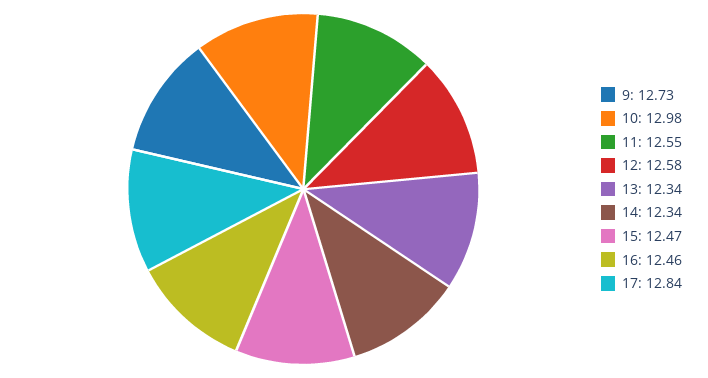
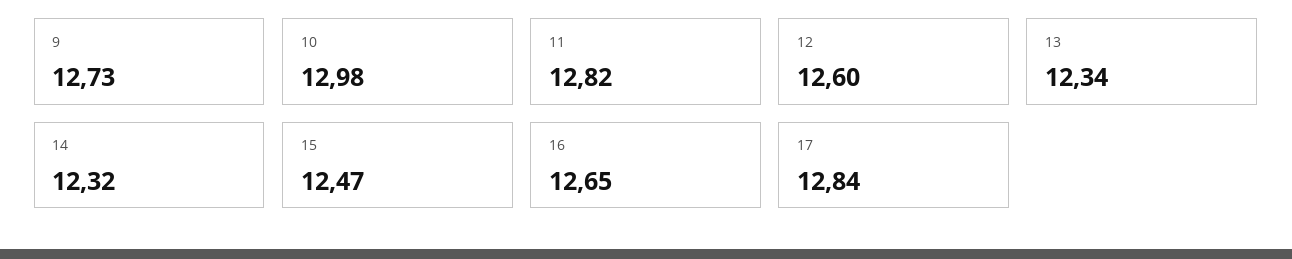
11: 12.55 -> 12.82
12: 12.58 -> 12.6
14: 12.34 -> 12.32
16: 12.46 -> 12.65

